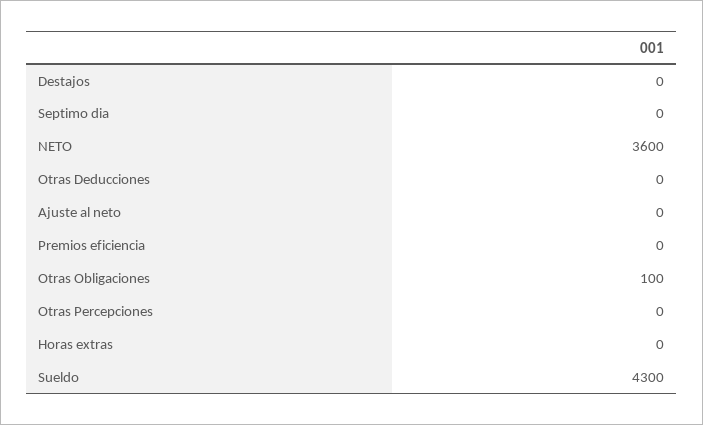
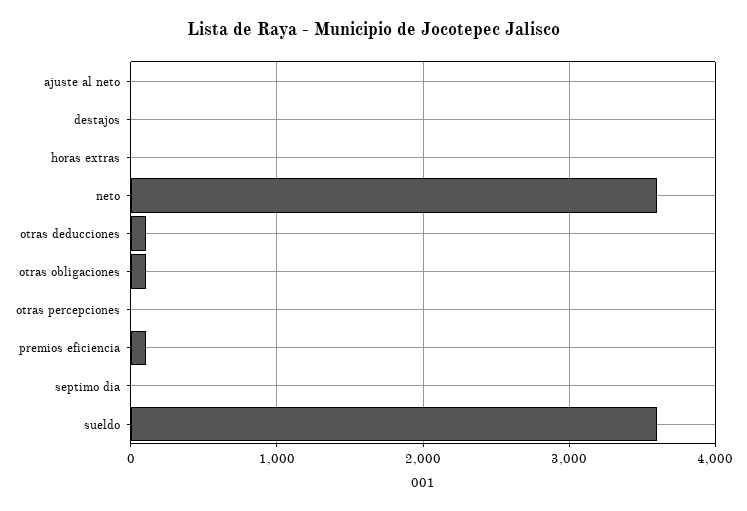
Otras Deducciones: 0 -> 100
Premios eficiencia: 0 -> 100
Sueldo: 4300 -> 3600

